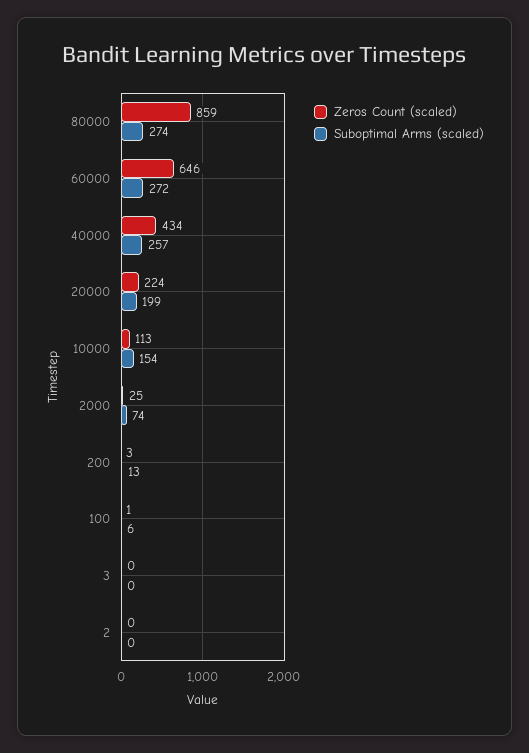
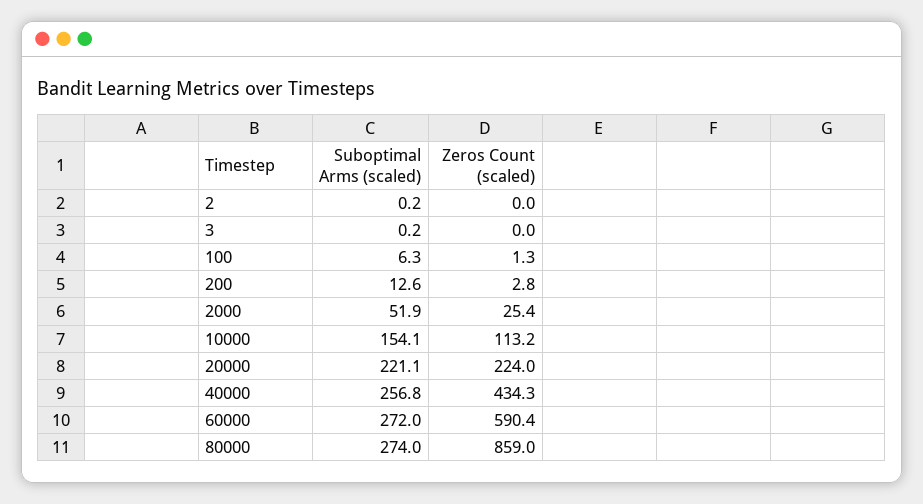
Zeros Count (scaled), 60000: 646 -> 590.4
Suboptimal Arms (scaled), 20000: 199 -> 221.1
Suboptimal Arms (scaled), 2000: 74 -> 51.9

